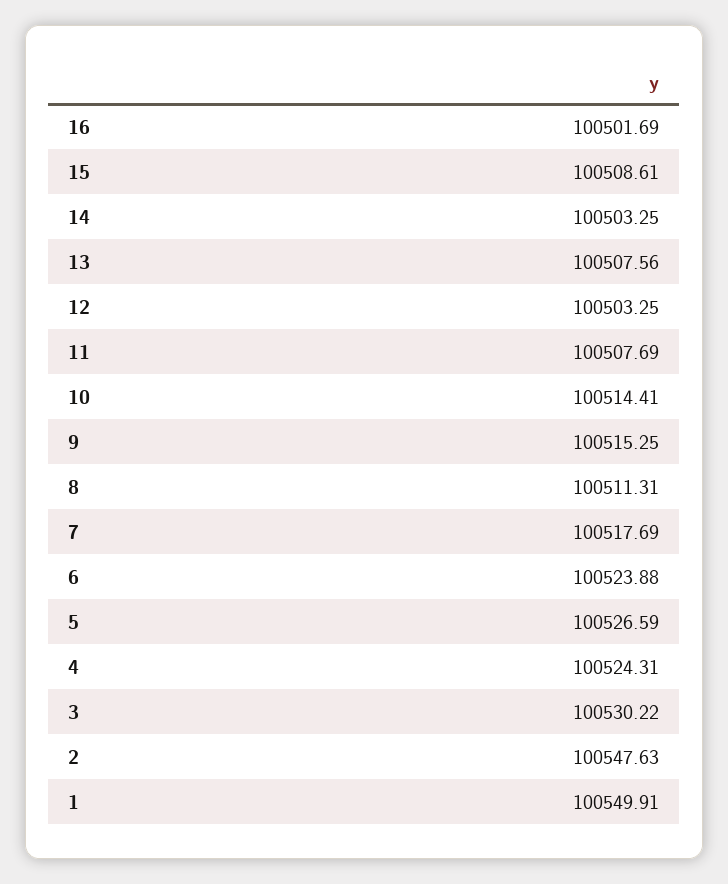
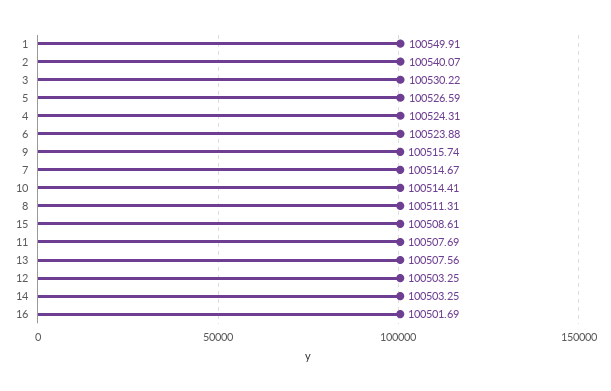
9: 100515.25 -> 100515.74
7: 100517.69 -> 100514.67
2: 100547.63 -> 100540.07

